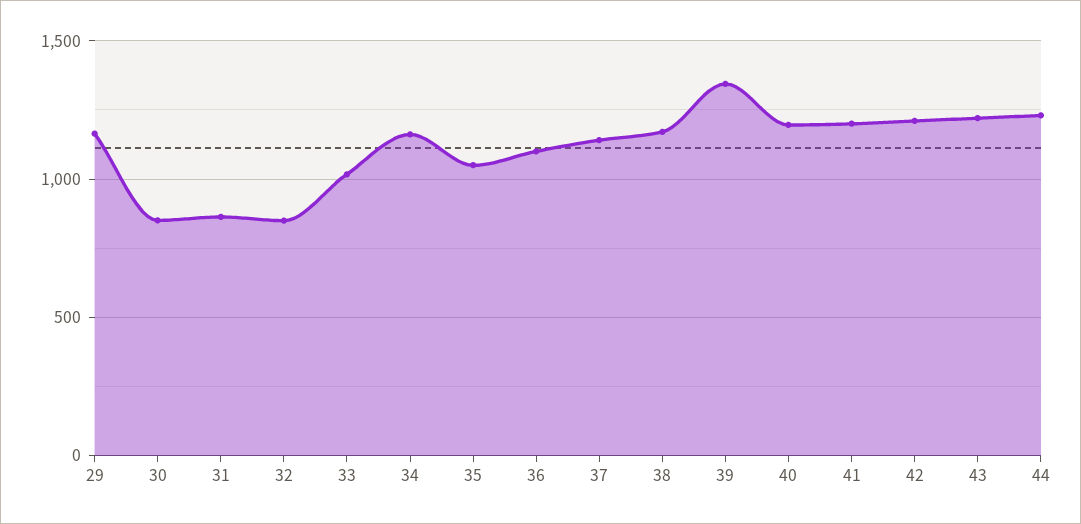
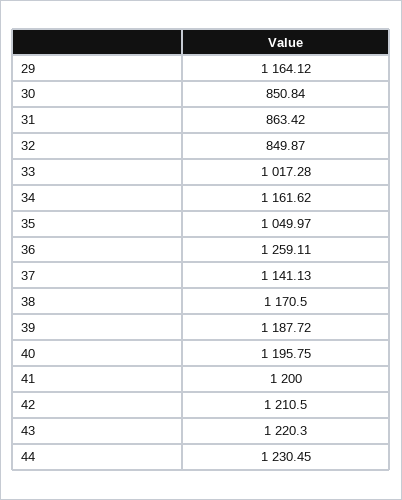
36: 1100 -> 1259.11
39: 1350 -> 1187.72

